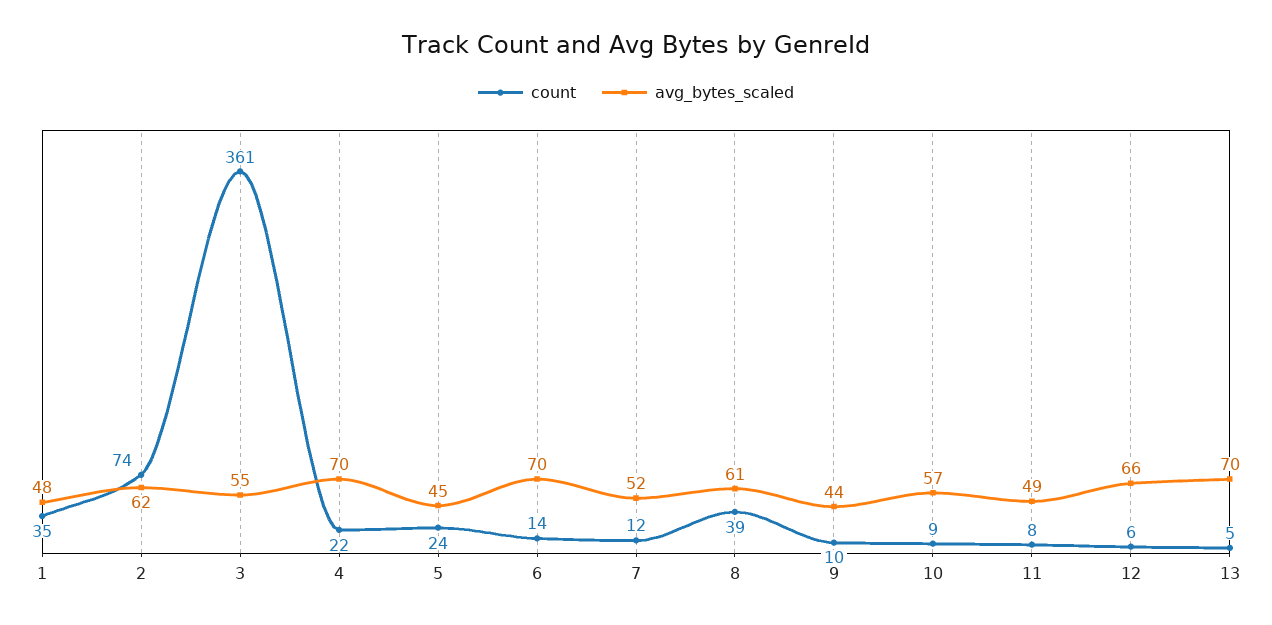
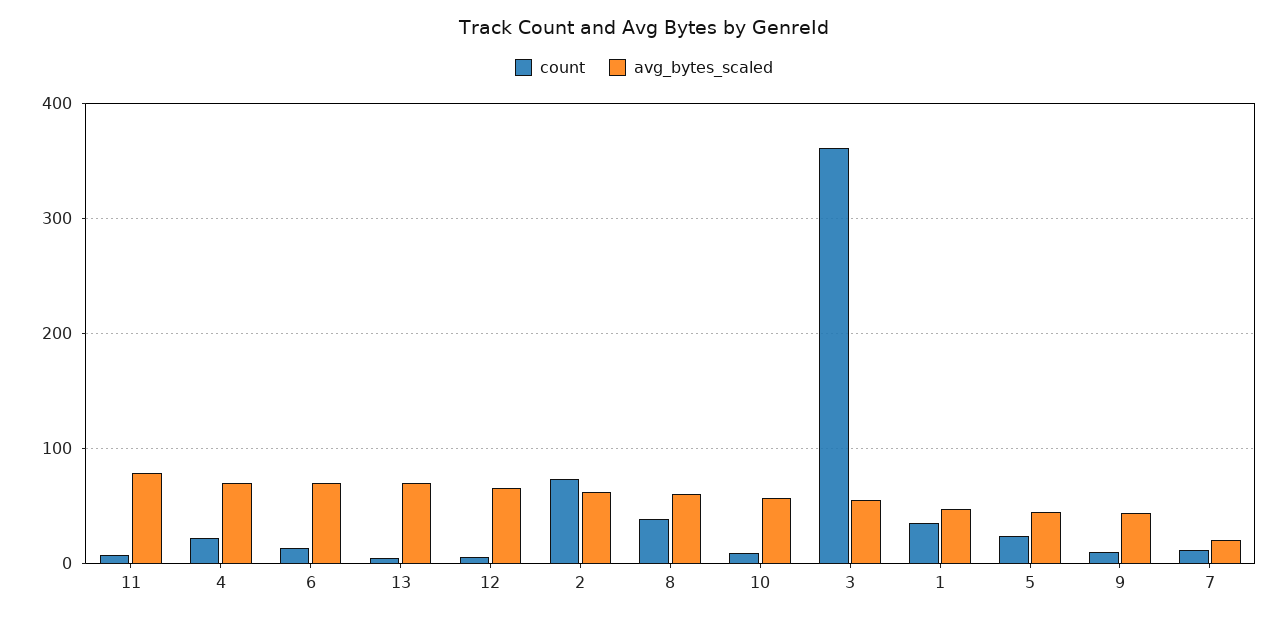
avg_bytes_scaled, 7: 52 -> 20
avg_bytes_scaled, 11: 49 -> 80

